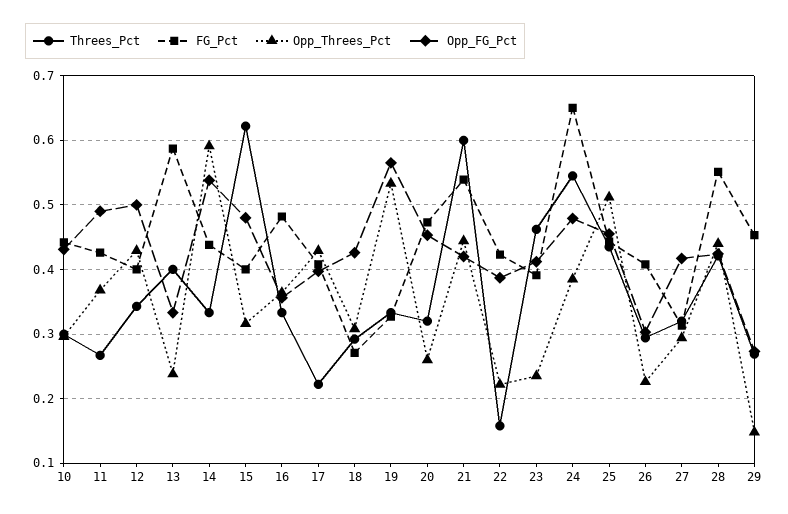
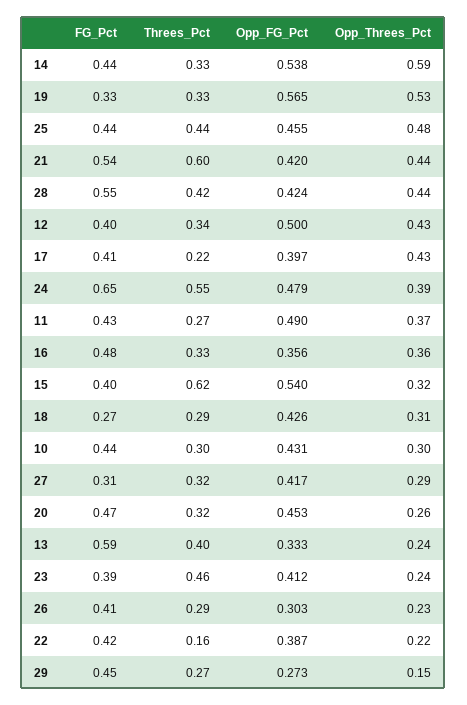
Opp_FG_Pct, 15: 0.48 -> 0.54
Opp_Threes_Pct, 25: 0.51 -> 0.48

